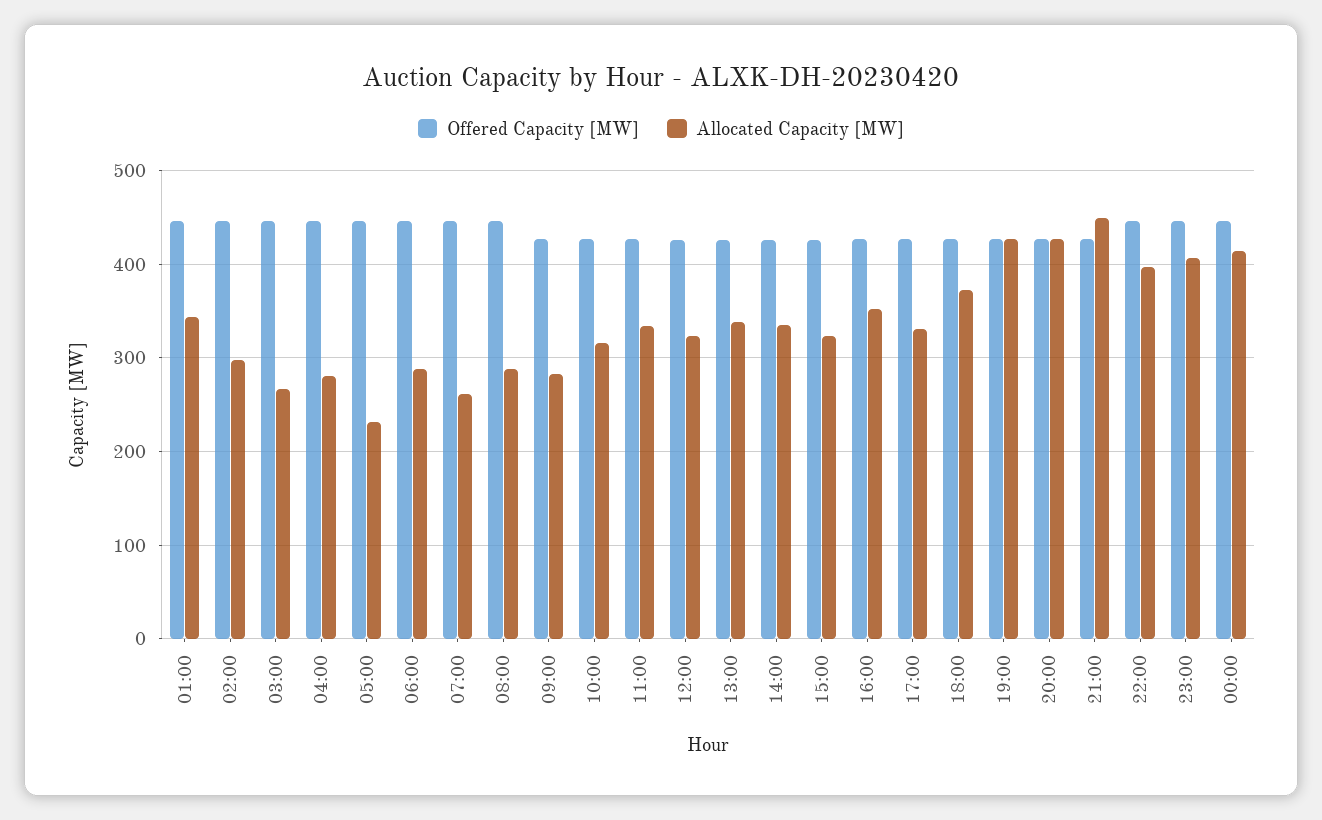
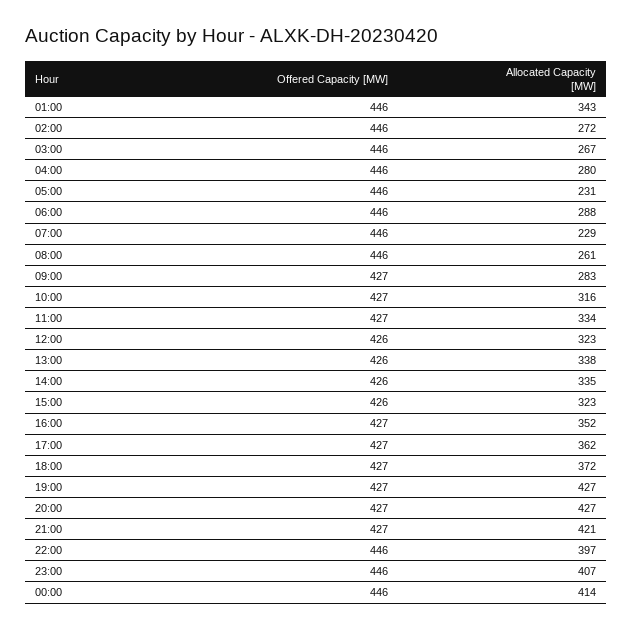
Allocated Capacity [MW], 02:00: 300 -> 272
Allocated Capacity [MW], 07:00: 260 -> 229
Allocated Capacity [MW], 08:00: 290 -> 261
Allocated Capacity [MW], 17:00: 330 -> 362
Allocated Capacity [MW], 21:00: 450 -> 421

